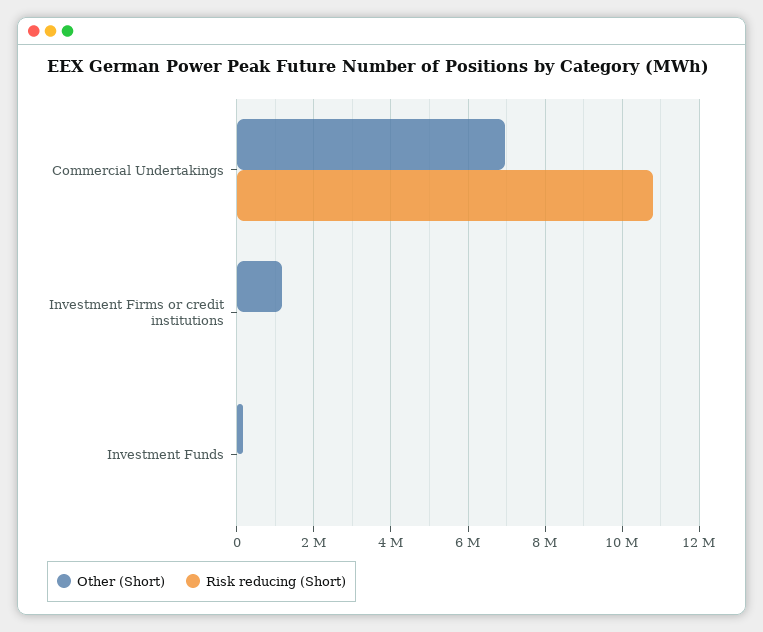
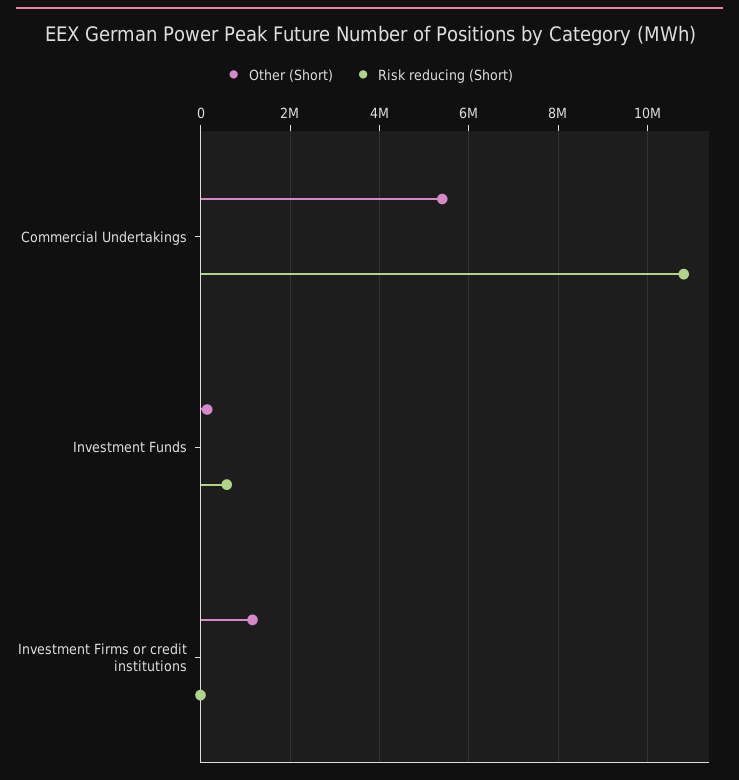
Other (Short), Commercial Undertakings: 7000000 -> 5400000
Risk reducing (Short), Investment Funds: 0 -> 600000

